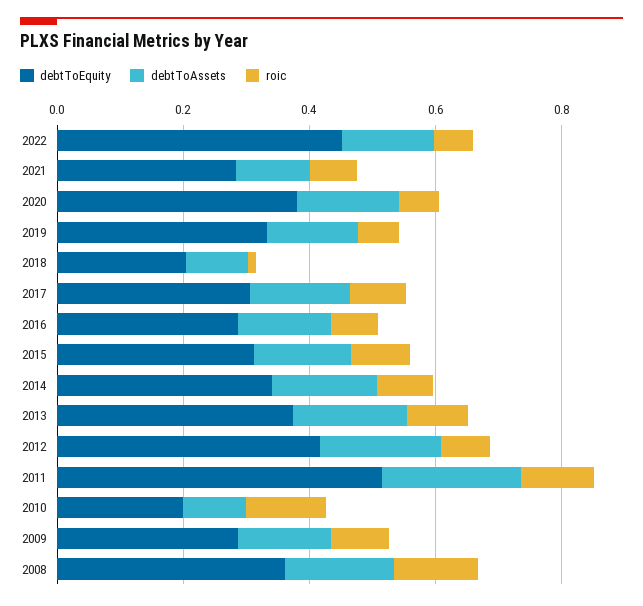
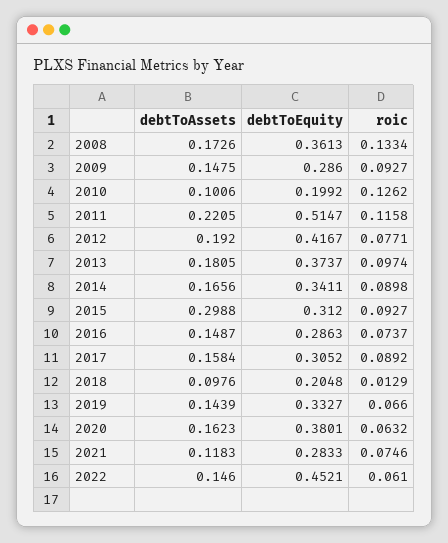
debtToAssets, 2015: 0.15 -> 0.2988

